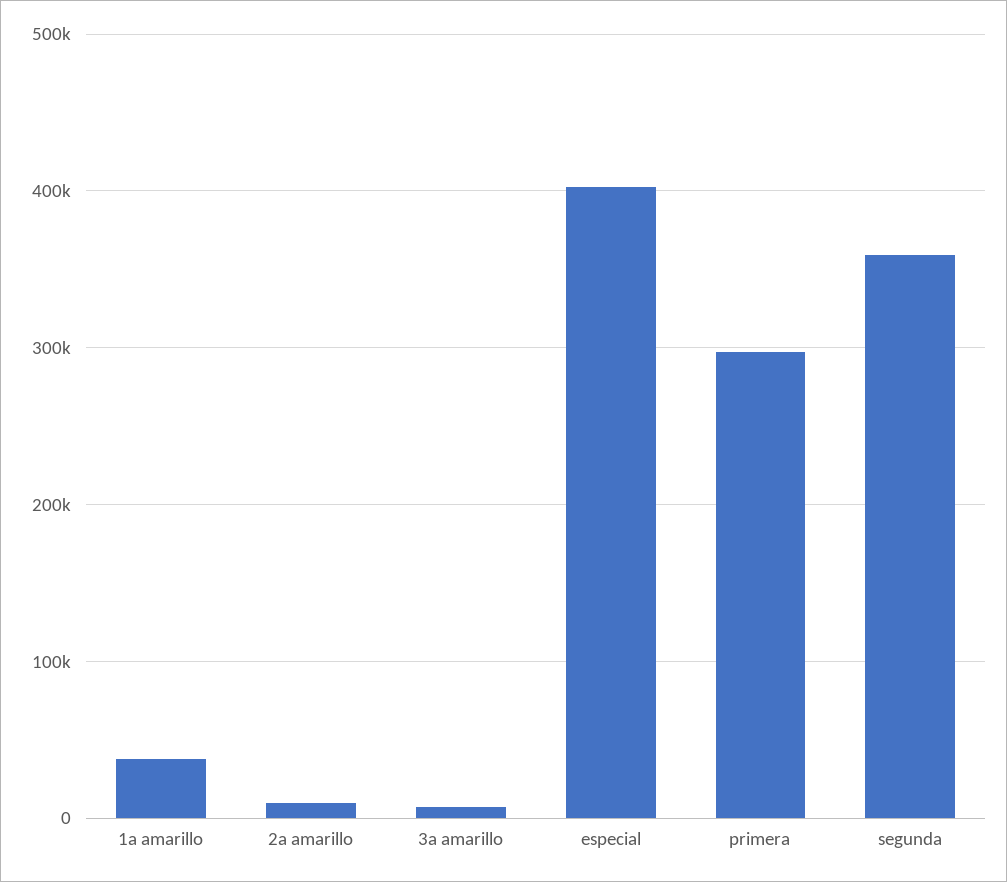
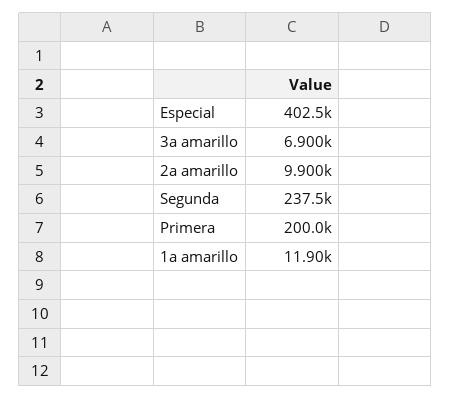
1a amarillo: 40000 -> 11900
primera: 300000 -> 200000
segunda: 360000 -> 237500

